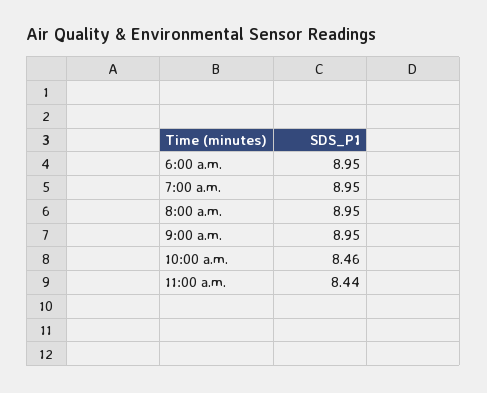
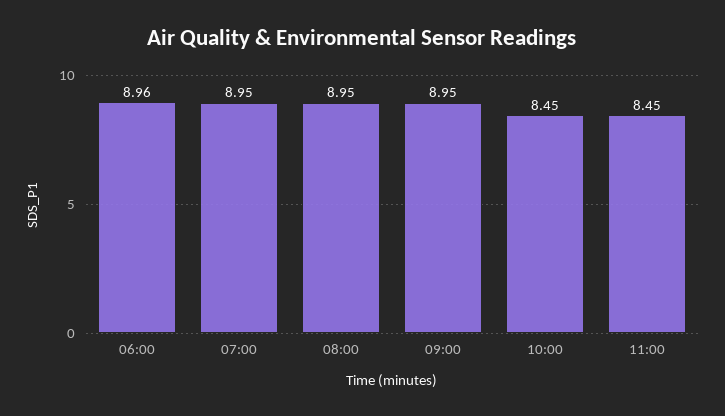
6:00 a.m.: 8.95 -> 8.96
10:00 a.m.: 8.46 -> 8.45
11:00 a.m.: 8.44 -> 8.45

